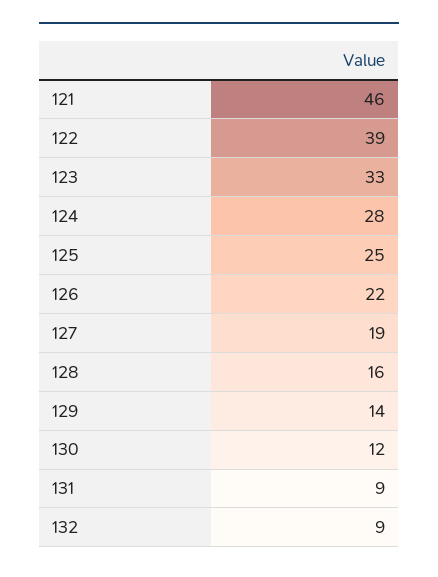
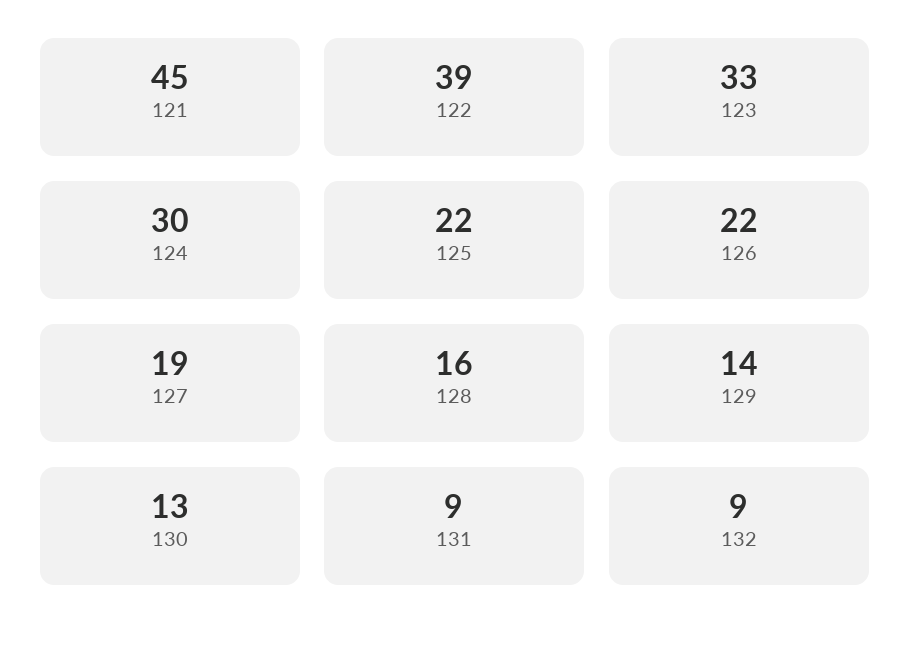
121: 46 -> 45
124: 28 -> 30
125: 25 -> 22
130: 12 -> 13

